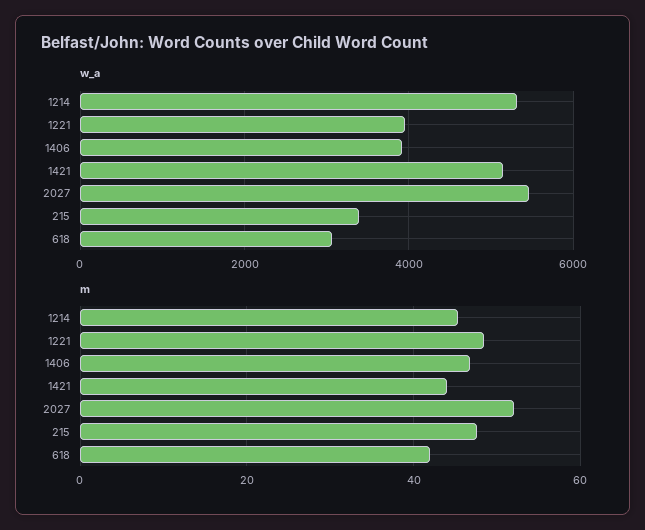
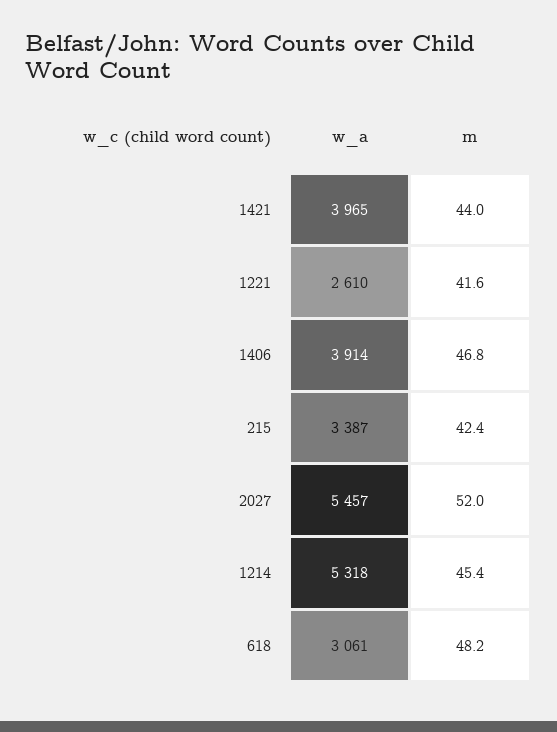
w_a, 1221: 4000 -> 2610
w_a, 1421: 5200 -> 3965
m, 1221: 48 -> 41.6
m, 215: 48 -> 42.4
m, 618: 42 -> 48.2

